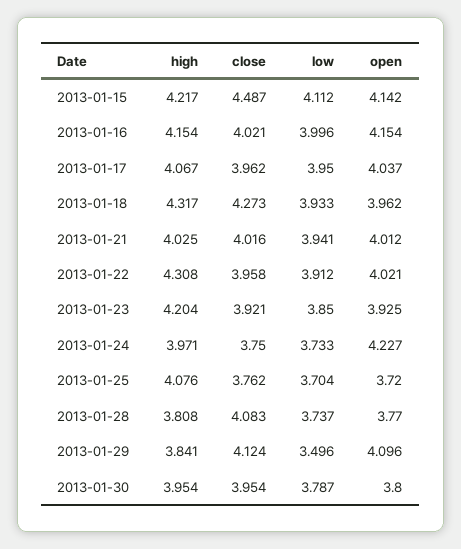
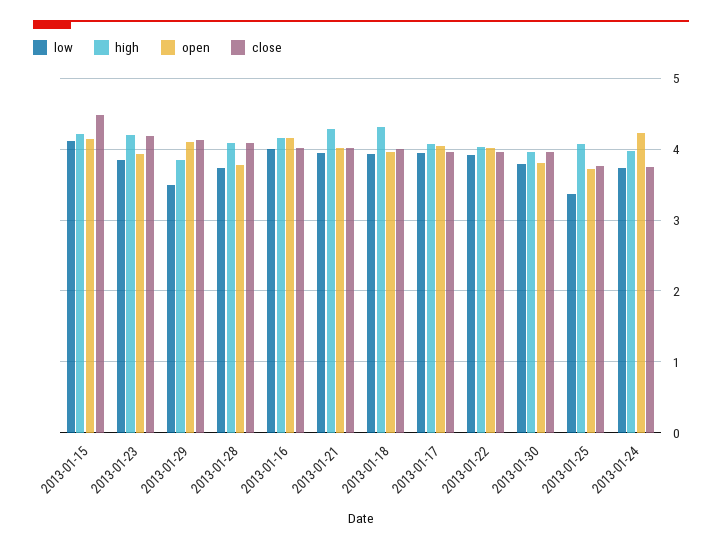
close, 2013-01-18: 4.273 -> 4
high, 2013-01-21: 4.025 -> 4.3
high, 2013-01-22: 4.308 -> 4
close, 2013-01-23: 3.921 -> 4.2
low, 2013-01-25: 3.704 -> 3.4
high, 2013-01-28: 3.808 -> 4.1

